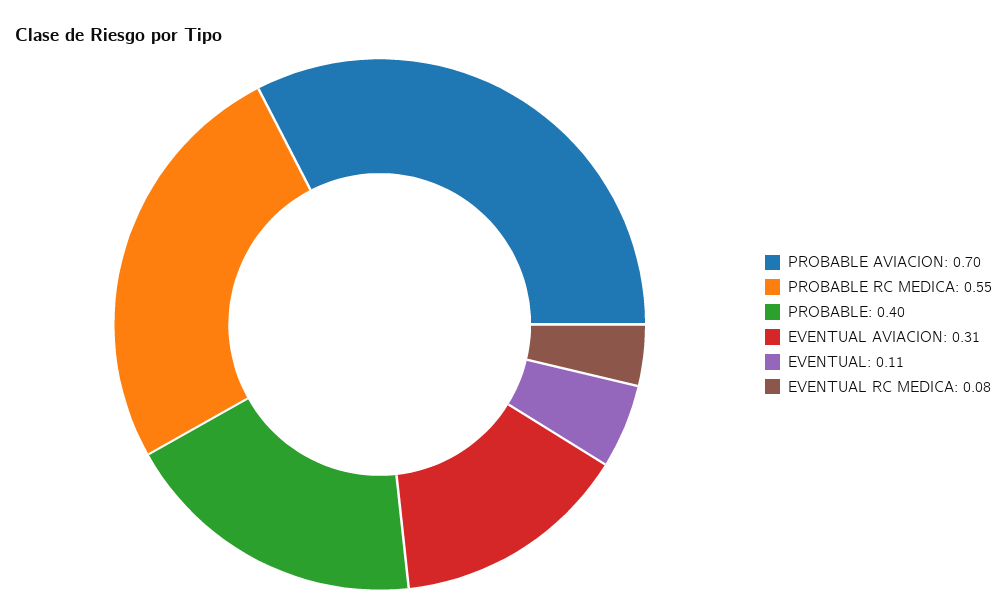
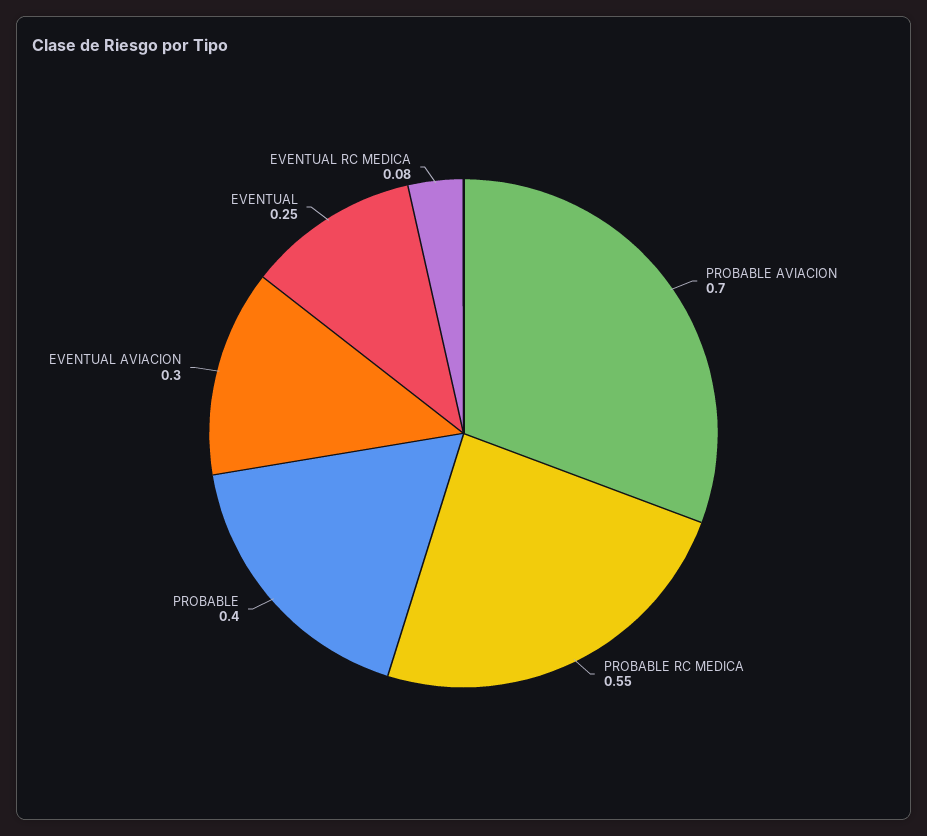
EVENTUAL AVIACION: 0.31 -> 0.3
EVENTUAL: 0.11 -> 0.25

